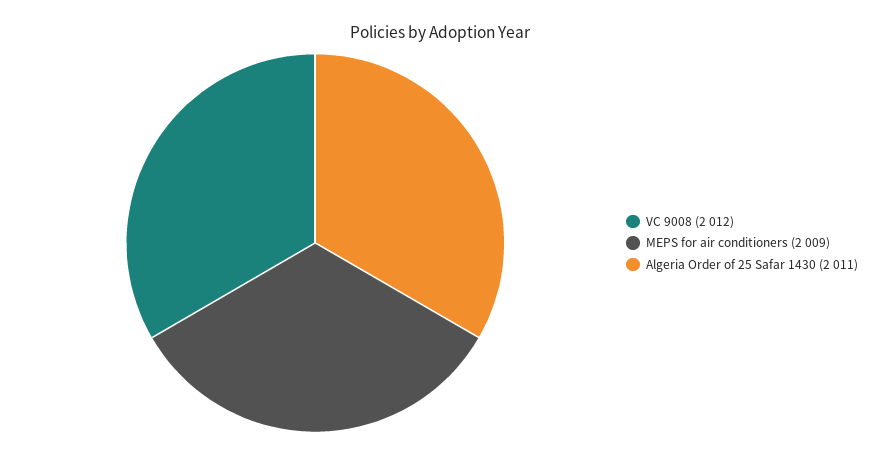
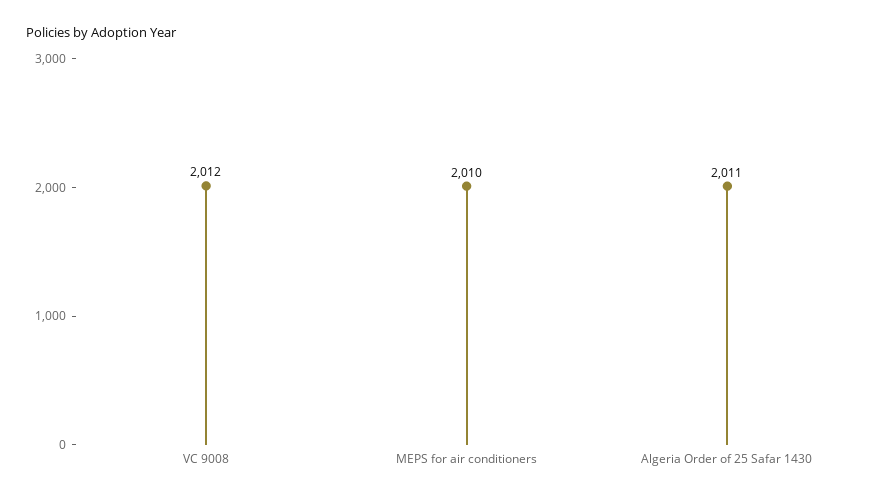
MEPS for air conditioners: 2009 -> 2010

